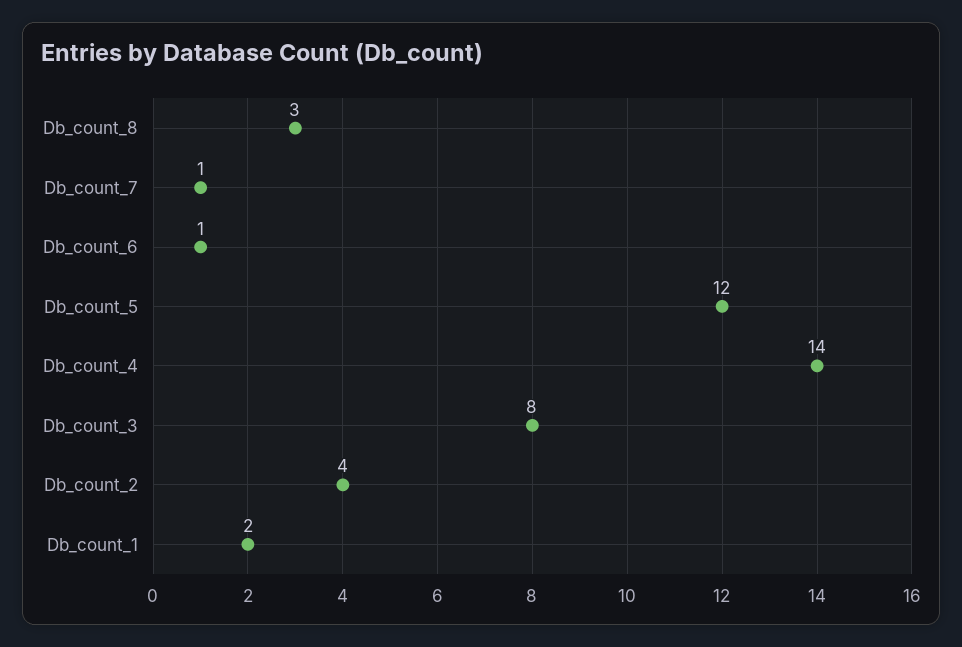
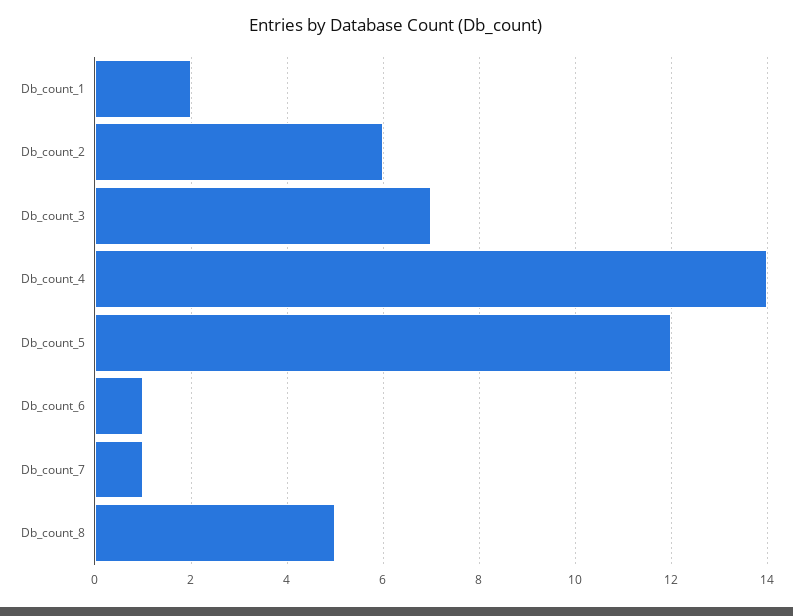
Db_count_8: 3 -> 5
Db_count_3: 8 -> 7
Db_count_2: 4 -> 6

